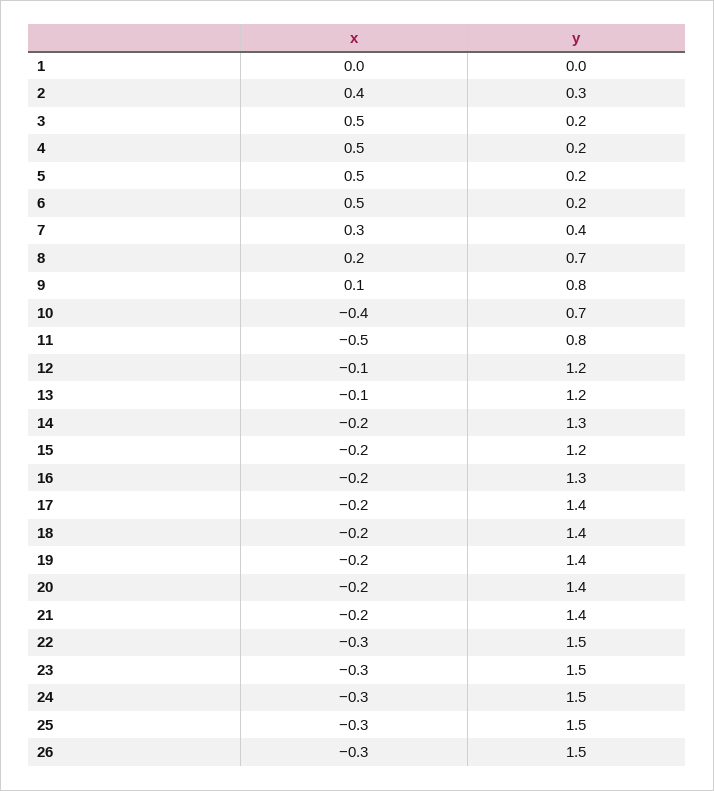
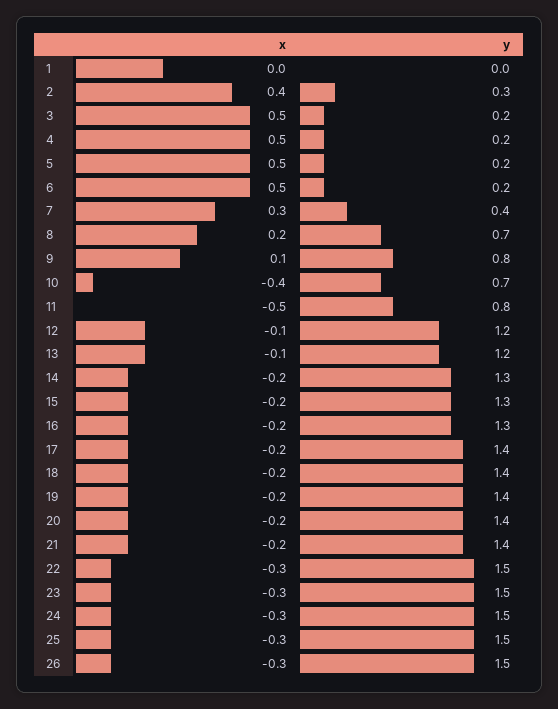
y, 15: 1.2 -> 1.3

